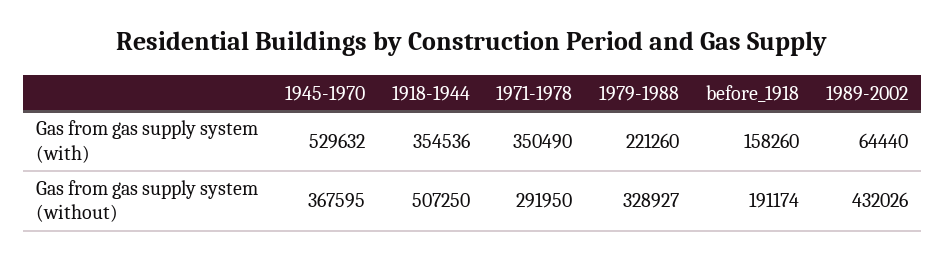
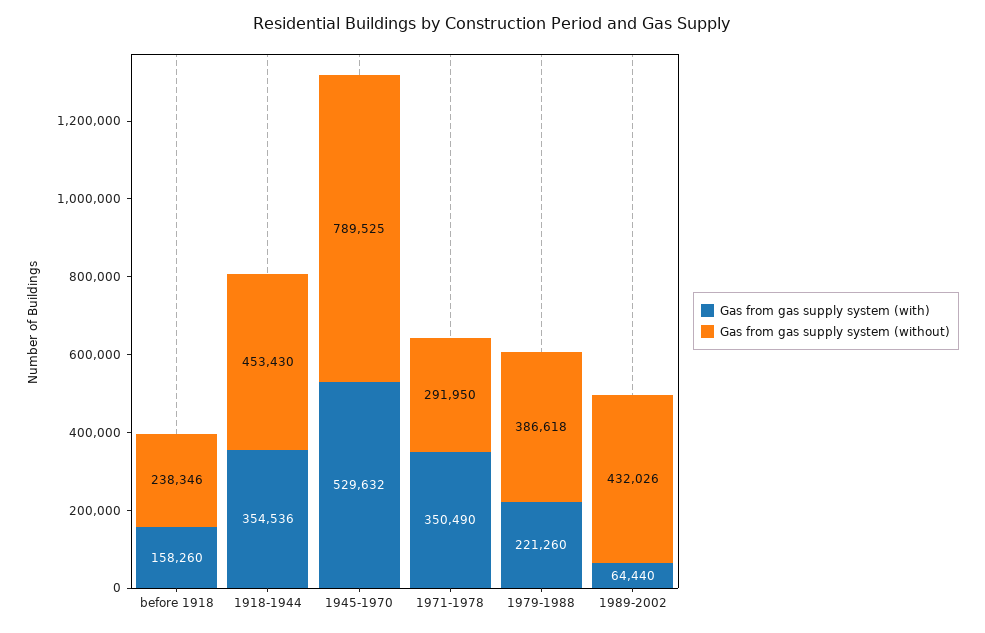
Gas from gas supply system (without), 1945-1970: 367595 -> 789525
Gas from gas supply system (without), 1918-1944: 507250 -> 453430
Gas from gas supply system (without), 1979-1988: 328927 -> 386618
Gas from gas supply system (without), before_1918: 191174 -> 238346

